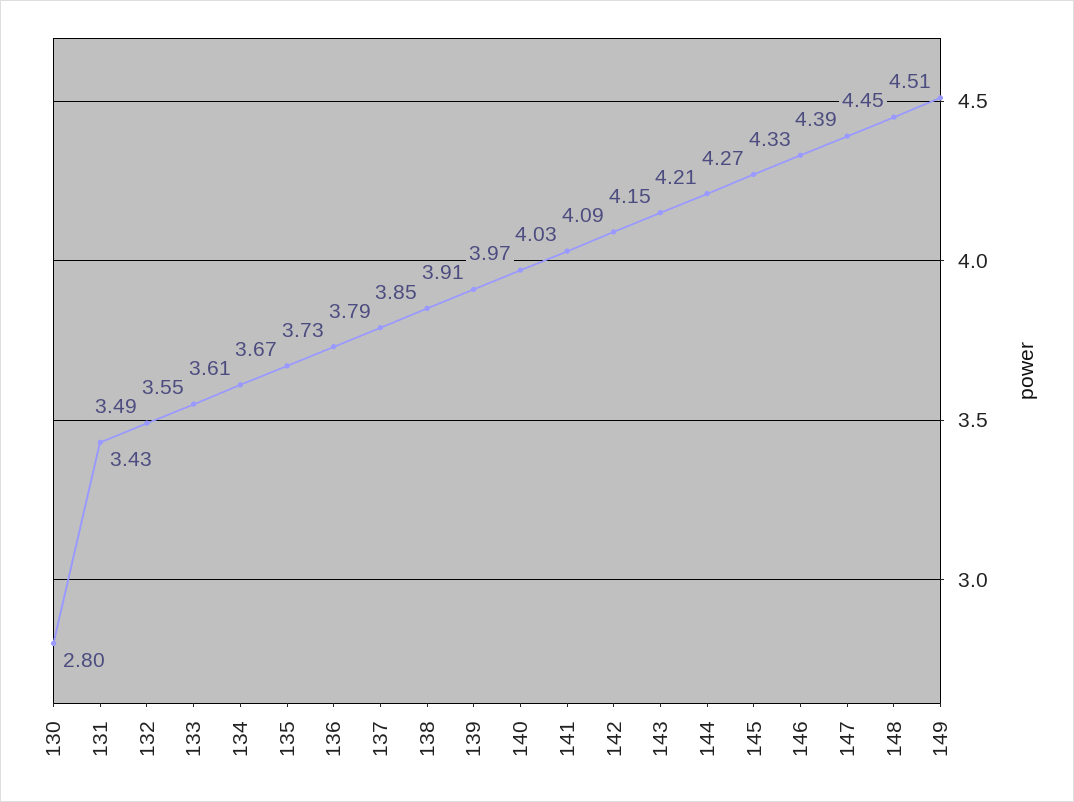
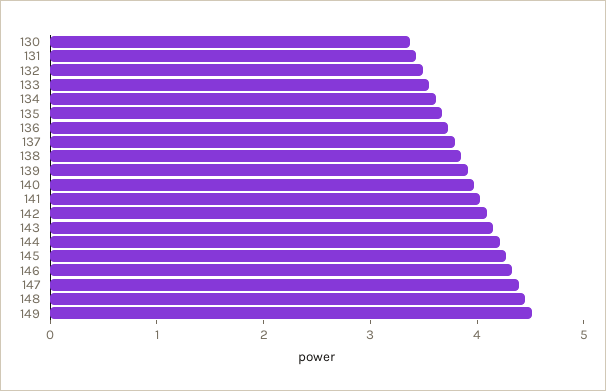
130: 2.8 -> 3.4

